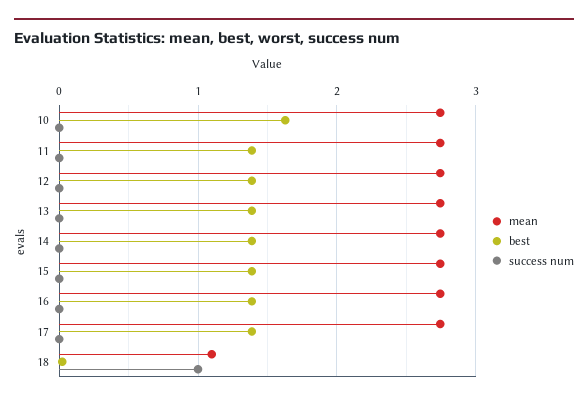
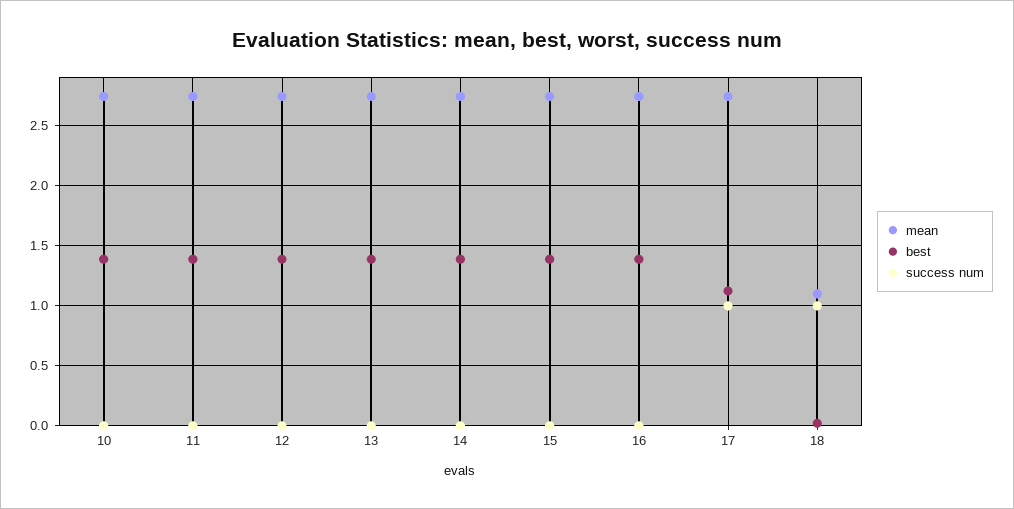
best, 10: 1.6 -> 1.4
best, 17: 1.4 -> 1.1
success num, 17: 0 -> 1

